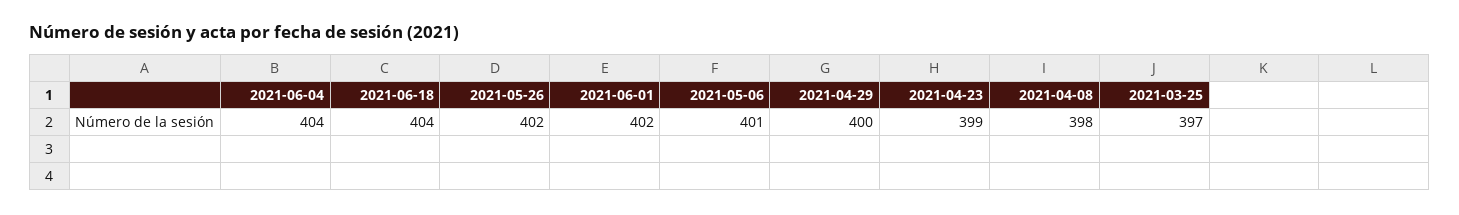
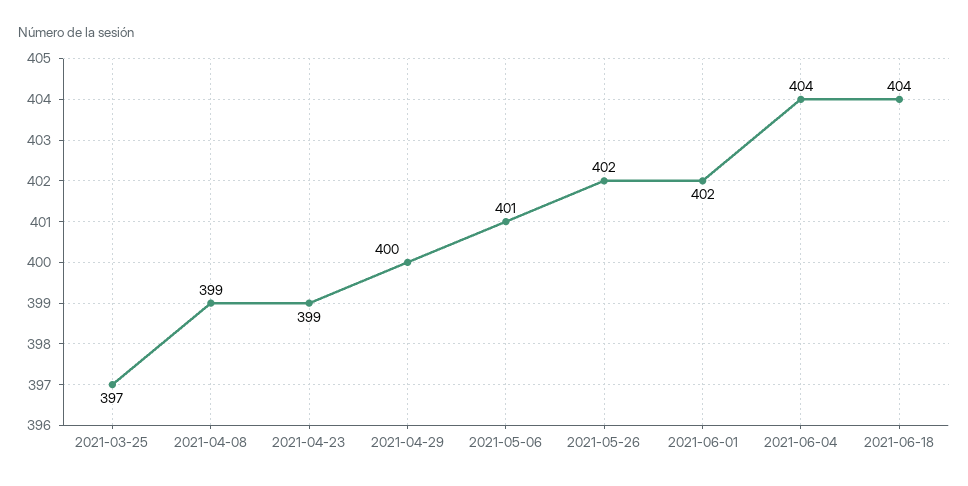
2021-04-08: 398 -> 399

